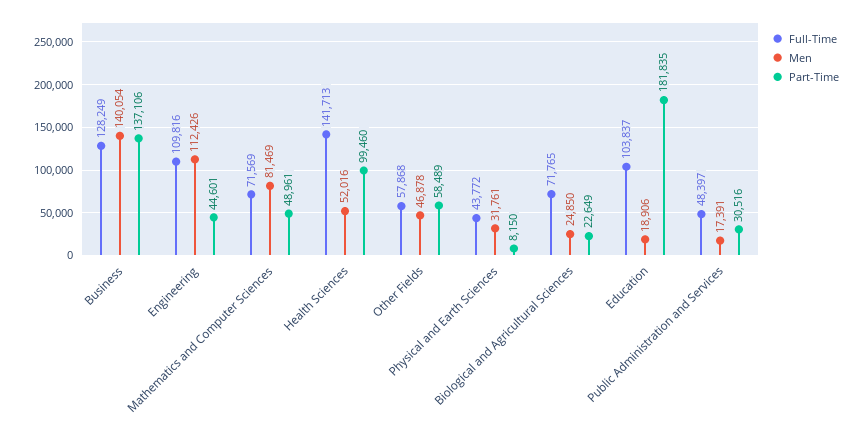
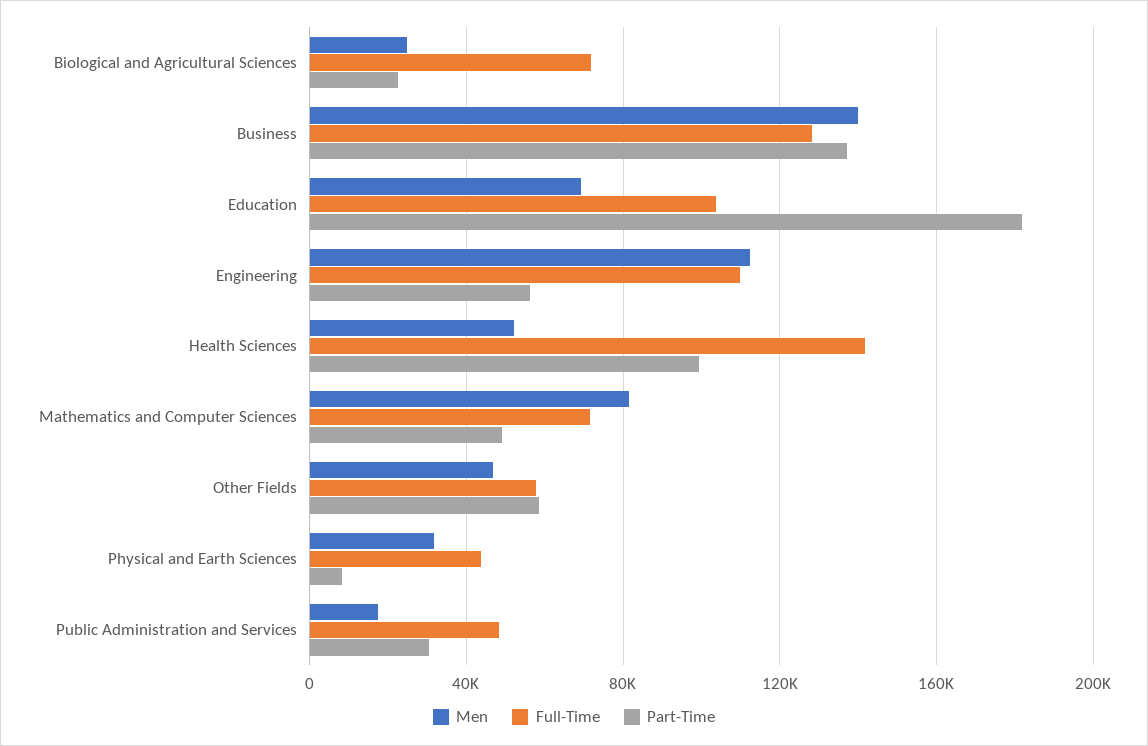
Part-Time, Engineering: 44601 -> 55000
Men, Education: 18906 -> 70000

